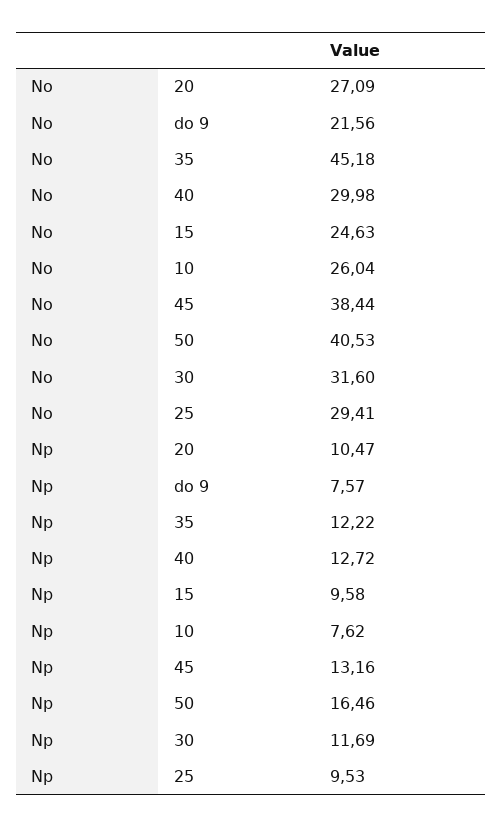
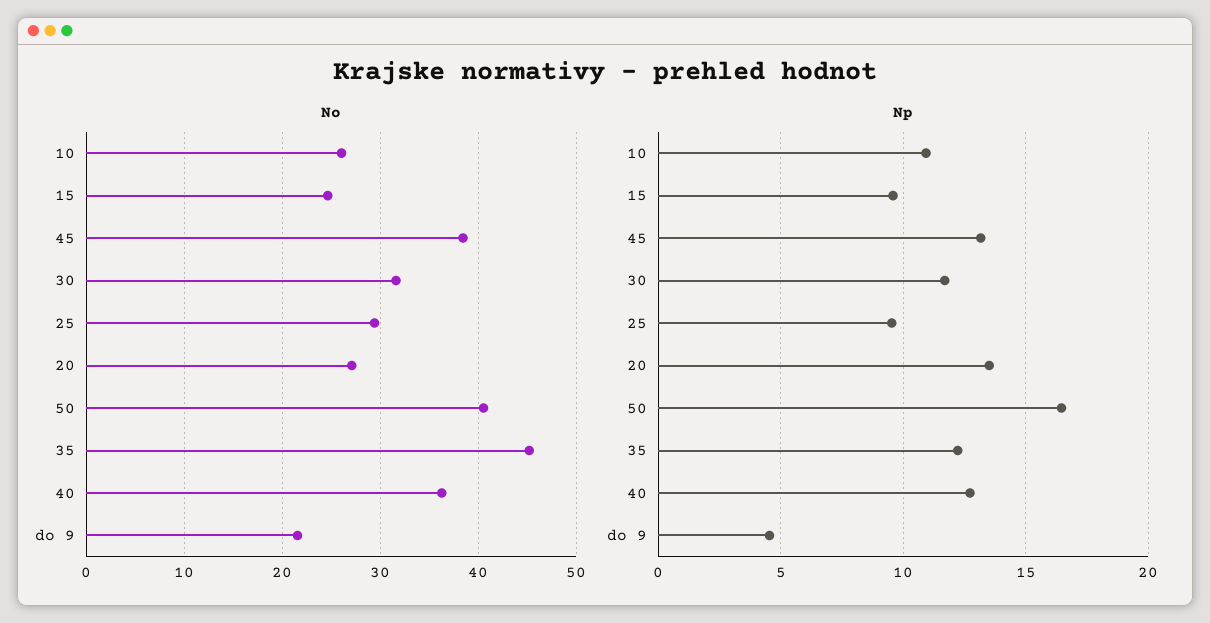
No, 40: 29.98 -> 36
Np, 20: 10.47 -> 13.5
Np, do 9: 7.57 -> 4.5
Np, 10: 7.62 -> 11

